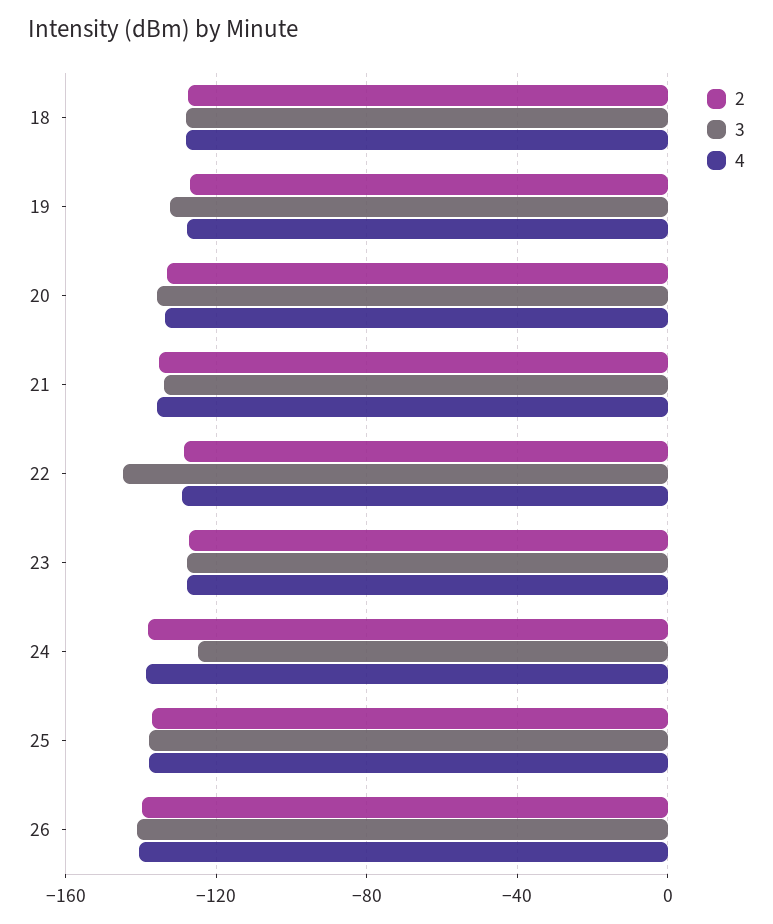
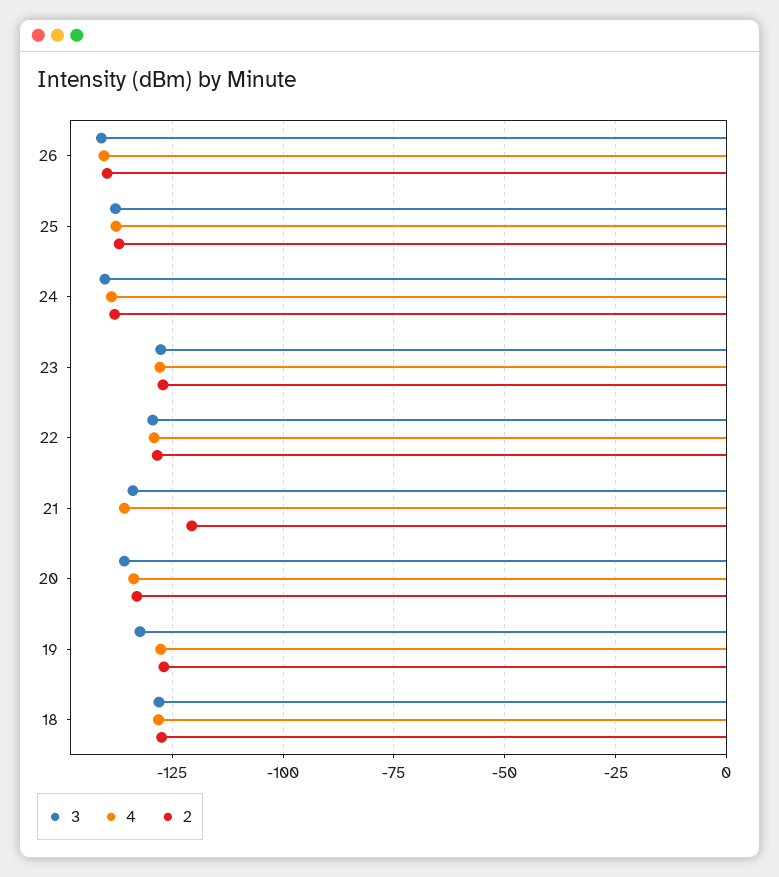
2, 21: -135 -> -120
3, 22: -145 -> -130
3, 24: -125 -> -140

